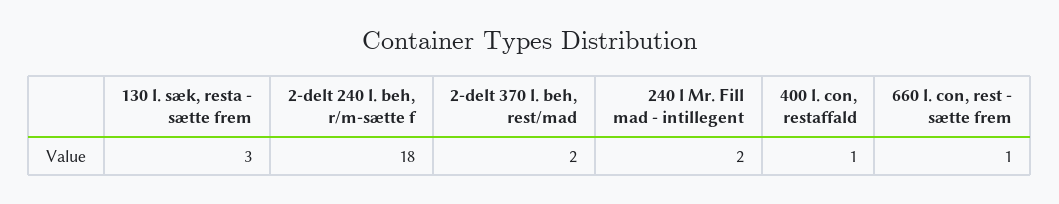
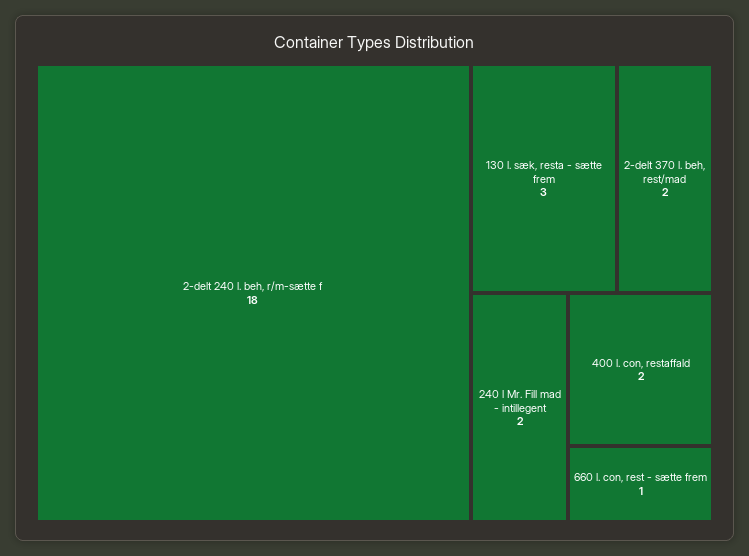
400 l. con, restaffald: 1 -> 2

